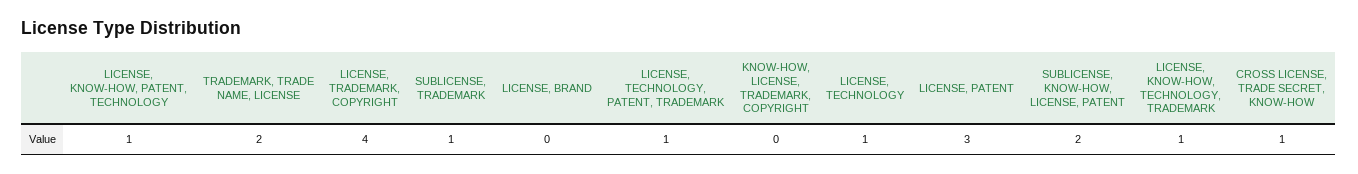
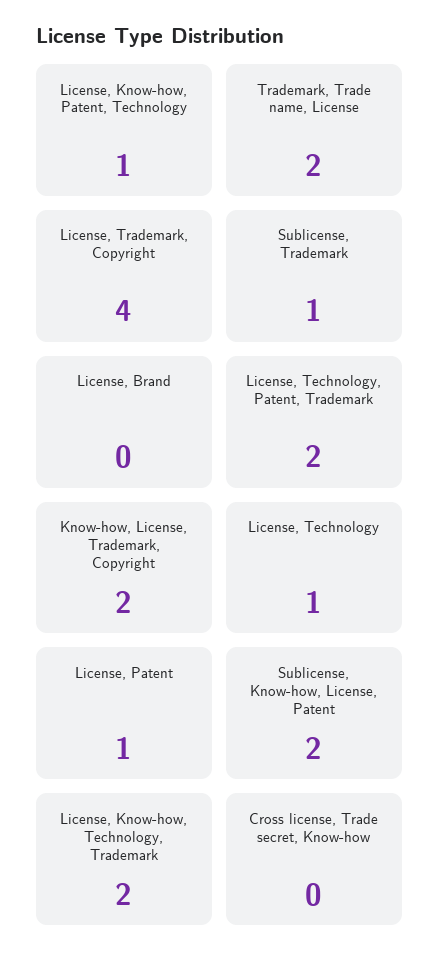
LICENSE, TECHNOLOGY, PATENT, TRADEMARK: 1 -> 2
KNOW-HOW, LICENSE, TRADEMARK, COPYRIGHT: 0 -> 2
LICENSE, PATENT: 3 -> 1
LICENSE, KNOW-HOW, TECHNOLOGY, TRADEMARK: 1 -> 2
CROSS LICENSE, TRADE SECRET, KNOW-HOW: 1 -> 0

